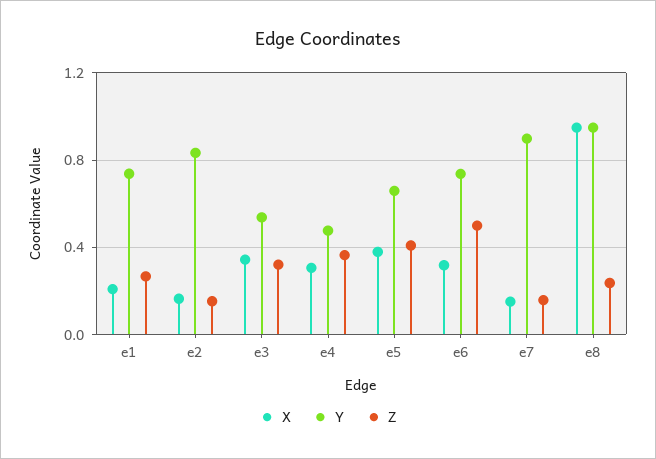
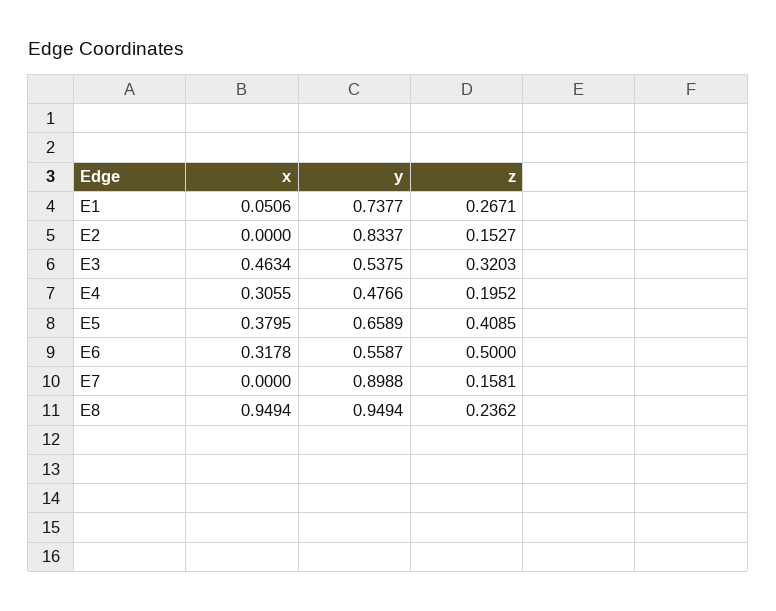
X, e1: 0.2 -> 0.0506
X, e2: 0.15 -> 0
X, e3: 0.35 -> 0.4634
Z, e4: 0.35 -> 0.1952
Y, e6: 0.75 -> 0.5587
X, e7: 0.15 -> 0

